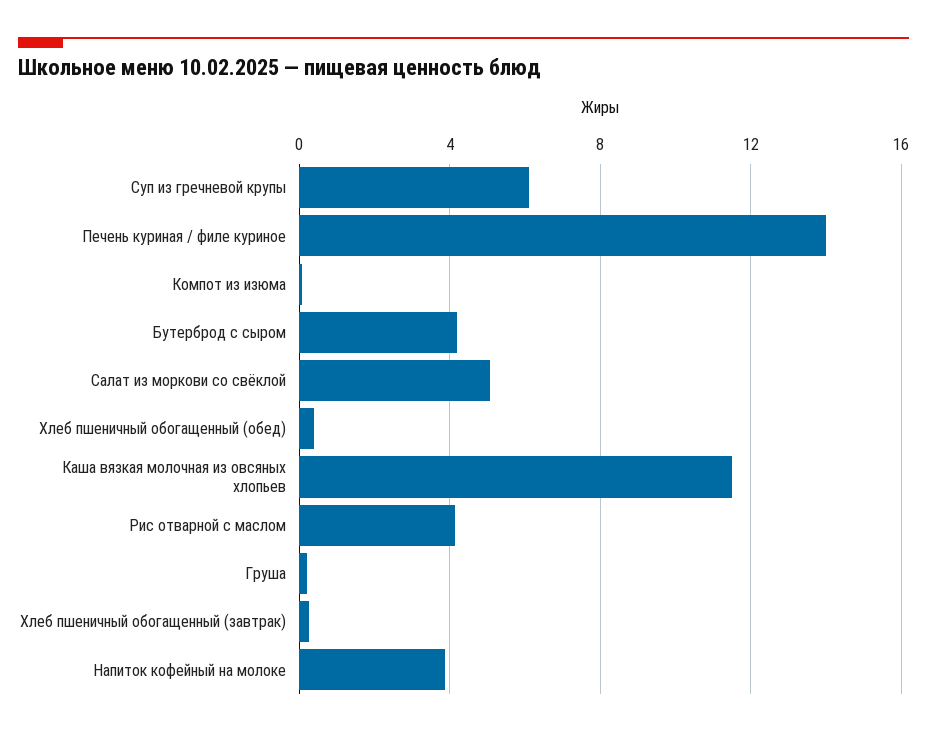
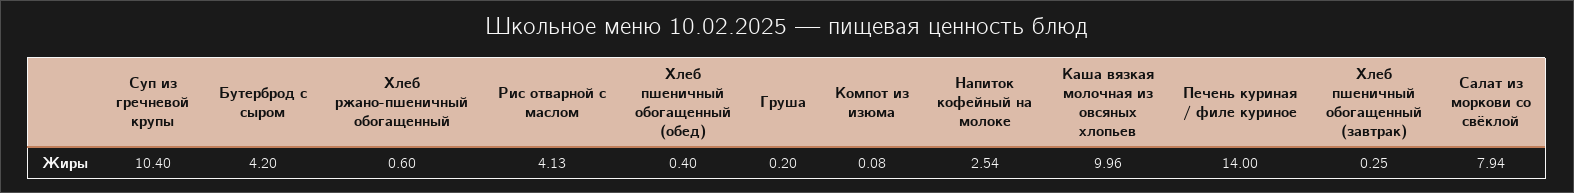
Суп из гречневой крупы: 6 -> 10.4
Салат из моркови со свёклой: 5 -> 7.94
Каша вязкая молочная из овсяных хлопьев: 11.5 -> 9.96
Напиток кофейный на молоке: 4 -> 2.54
Хлеб ржано-пшеничный обогащенный: none -> 0.6

